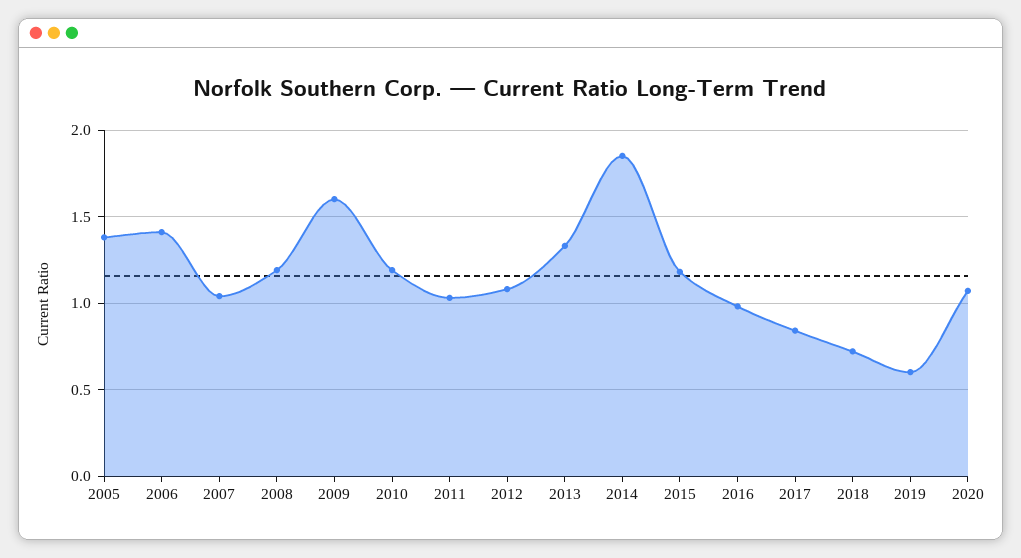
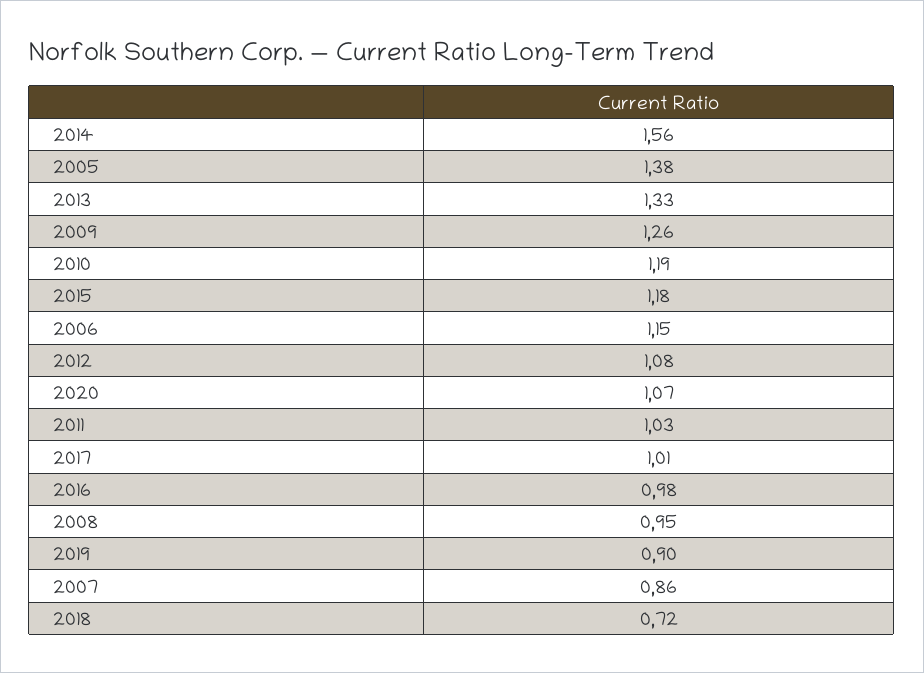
2006: 1.4 -> 1.15
2007: 1.05 -> 0.86
2008: 1.2 -> 0.95
2009: 1.6 -> 1.26
2014: 1.85 -> 1.56
2017: 0.85 -> 1.01
2019: 0.6 -> 0.9

